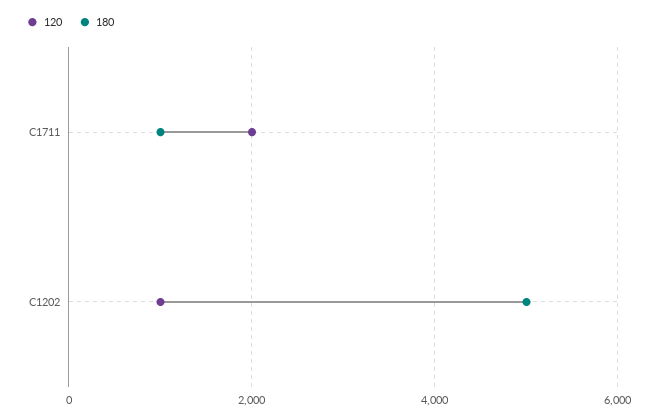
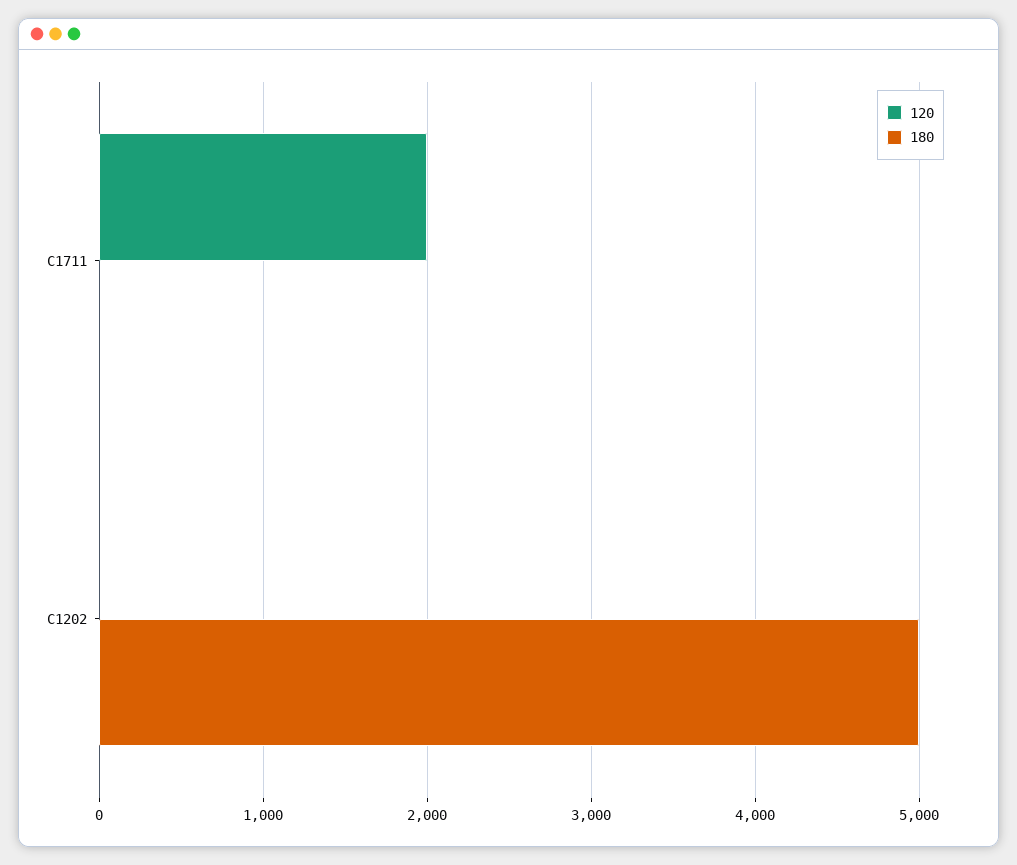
180, C1711: 1000 -> 0
120, C1202: 1000 -> 0

